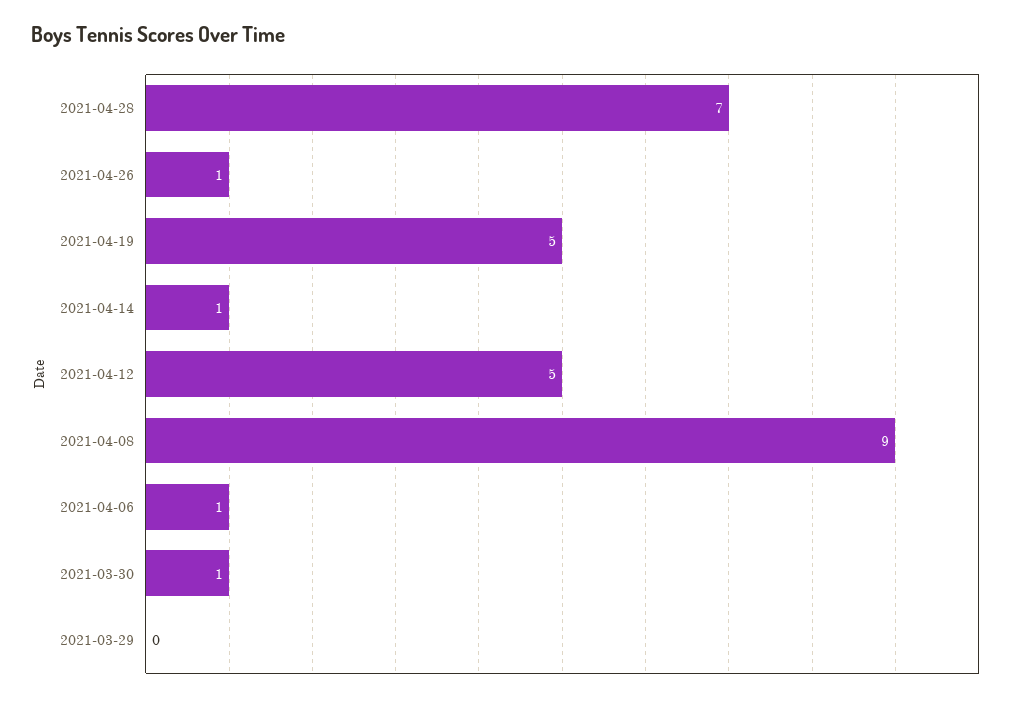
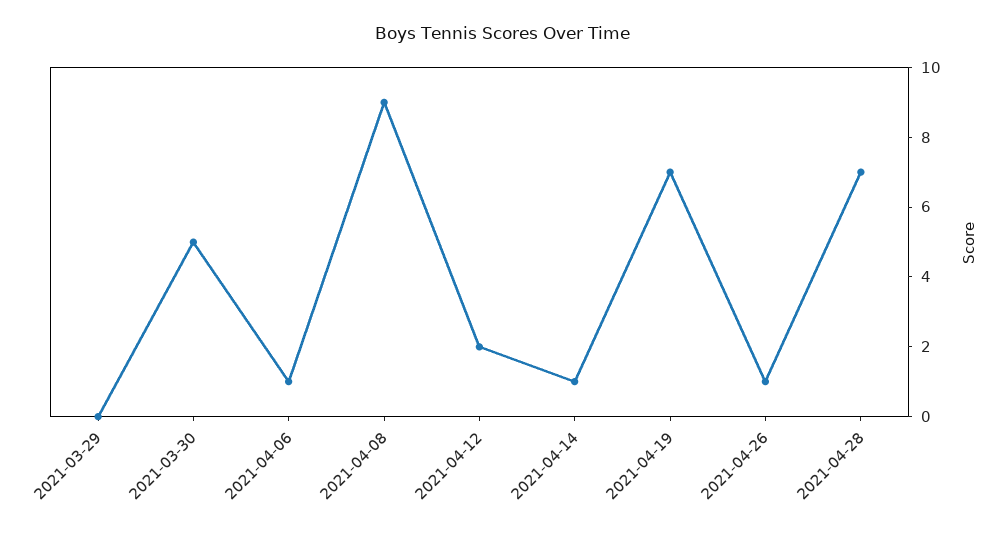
2021-04-19: 5 -> 7
2021-04-12: 5 -> 2
2021-03-30: 1 -> 5

